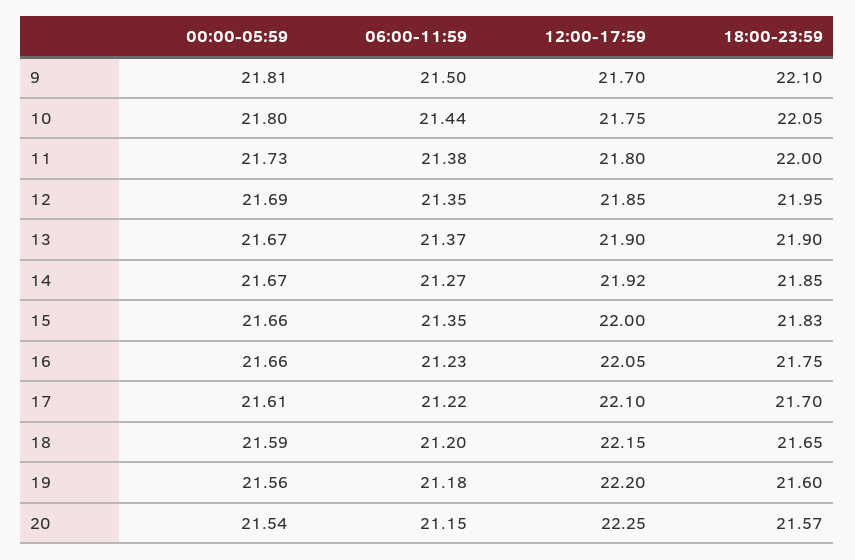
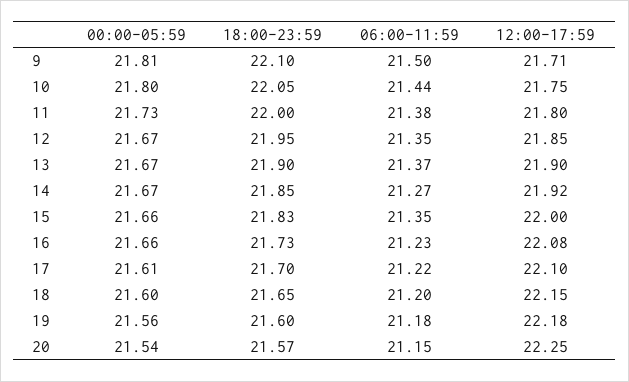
12:00-17:59, 9: 21.7 -> 21.71
00:00-05:59, 12: 21.69 -> 21.67
12:00-17:59, 16: 22.05 -> 22.08
18:00-23:59, 16: 21.75 -> 21.73
00:00-05:59, 18: 21.59 -> 21.6
12:00-17:59, 19: 22.2 -> 22.18

